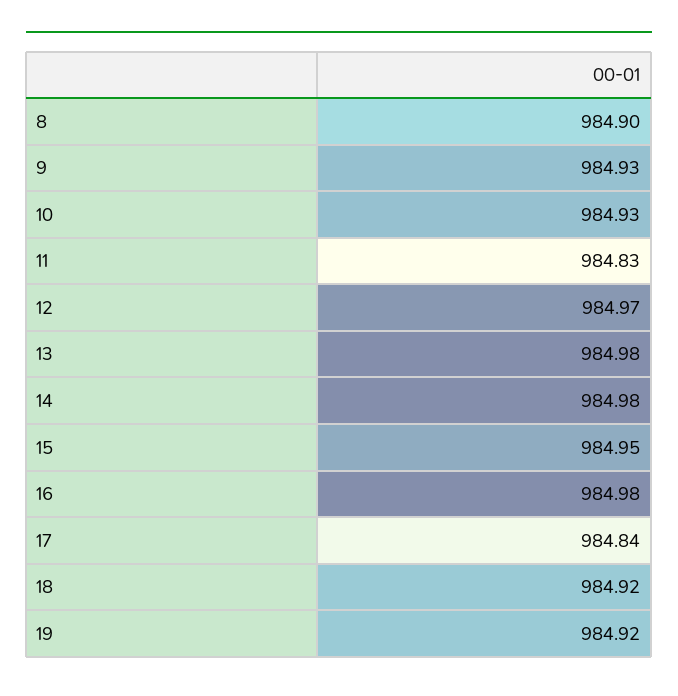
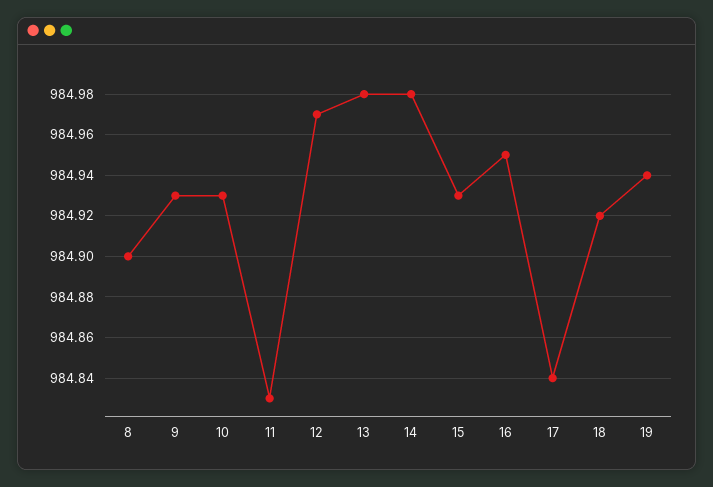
15: 984.95 -> 984.93
16: 984.98 -> 984.95
19: 984.92 -> 984.94

